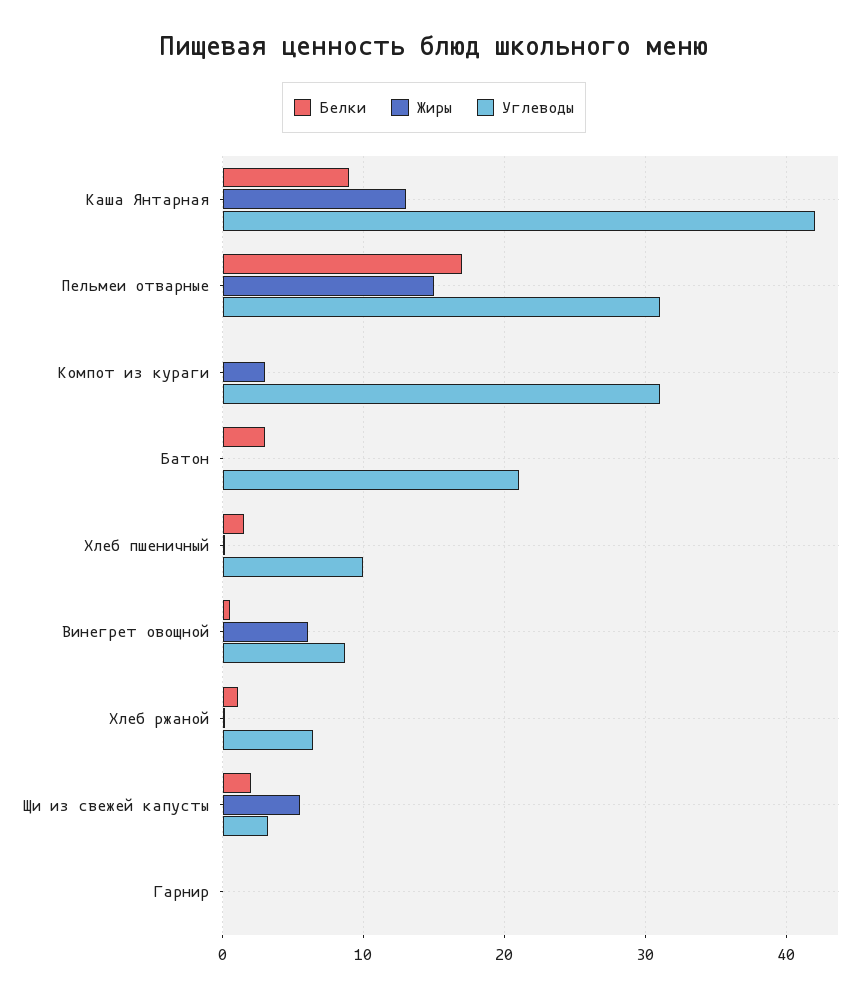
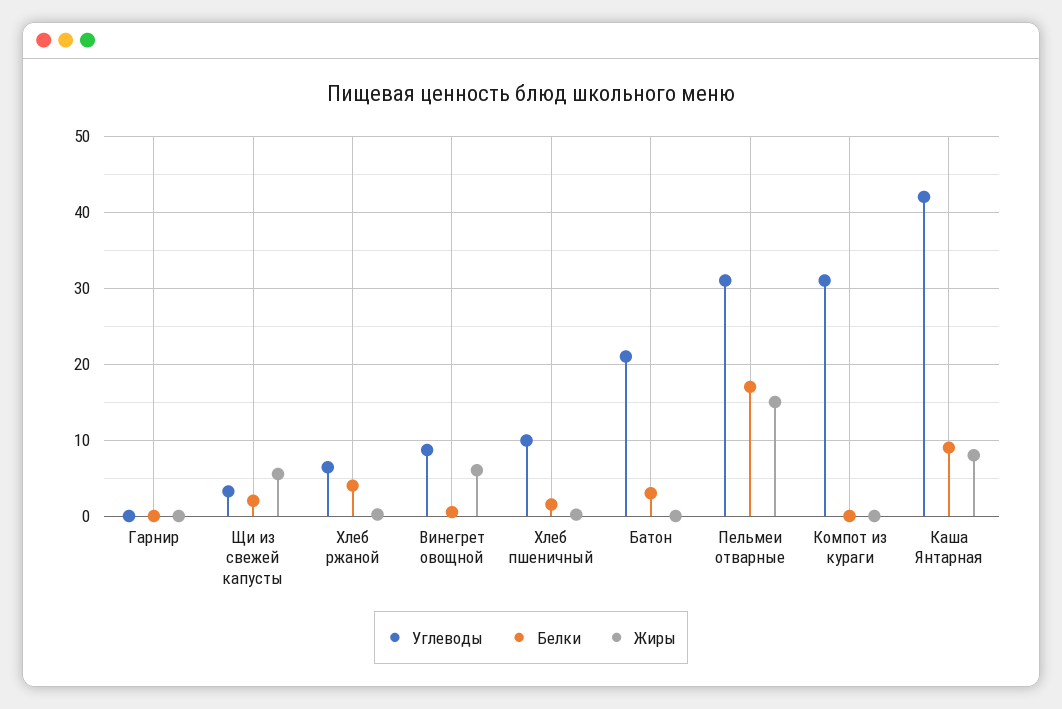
Жиры, Каша Янтарная: 13 -> 8
Жиры, Компот из кураги: 3 -> 0
Белки, Хлеб ржаной: 1 -> 4

